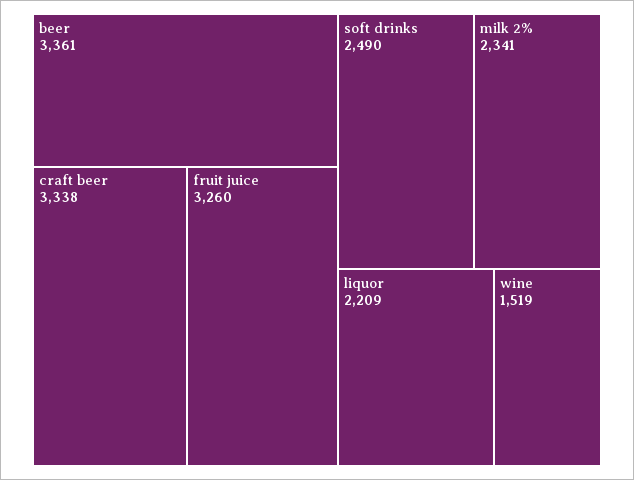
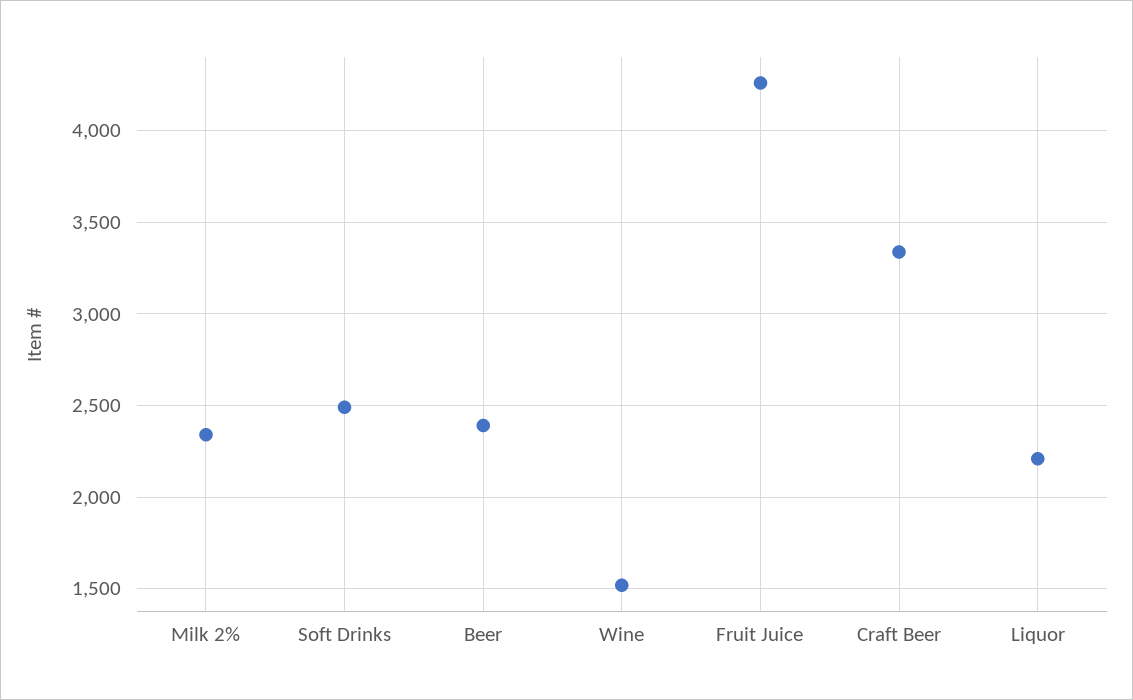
beer: 3361 -> 2400
fruit juice: 3260 -> 4250

